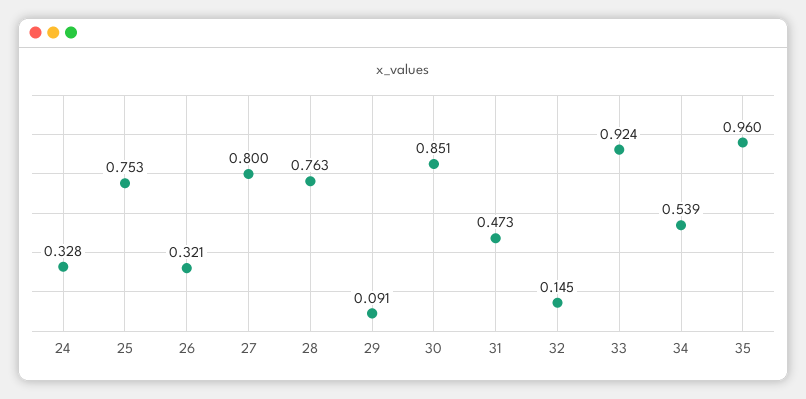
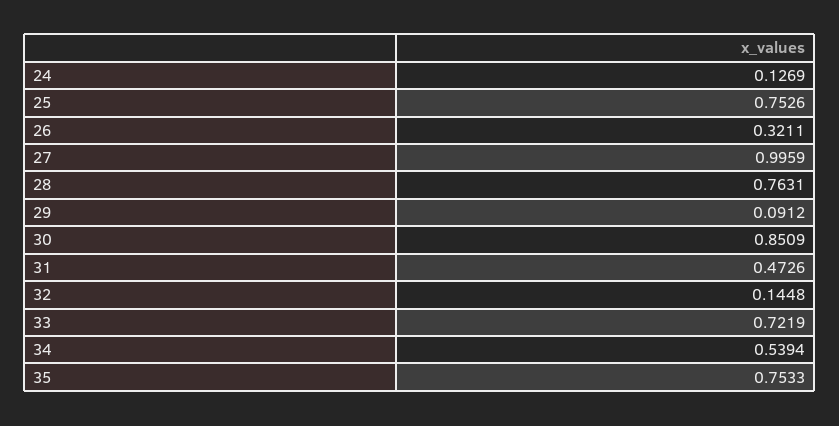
24: 0.328 -> 0.1269
27: 0.8 -> 0.9959
33: 0.924 -> 0.7219
35: 0.96 -> 0.7533

